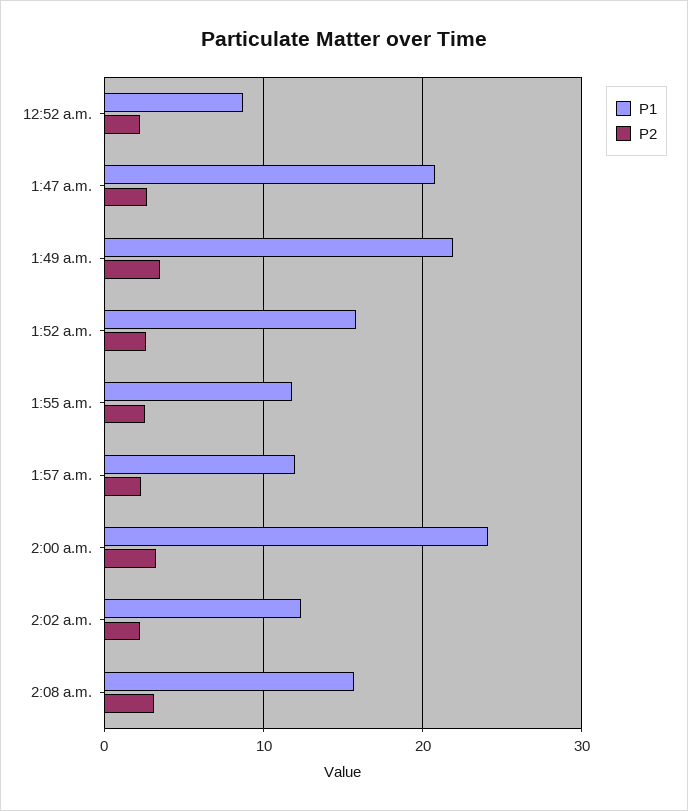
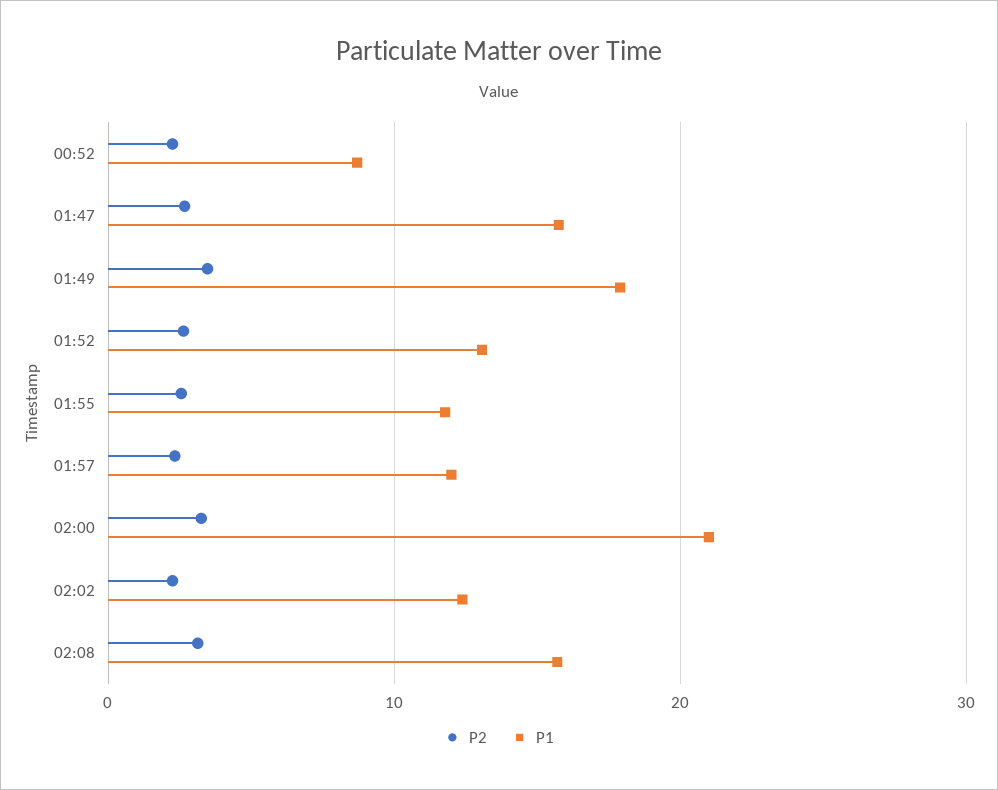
P1, 1:47 a.m.: 21 -> 16
P1, 1:49 a.m.: 22 -> 18
P1, 1:52 a.m.: 16 -> 13
P1, 2:00 a.m.: 24 -> 21

